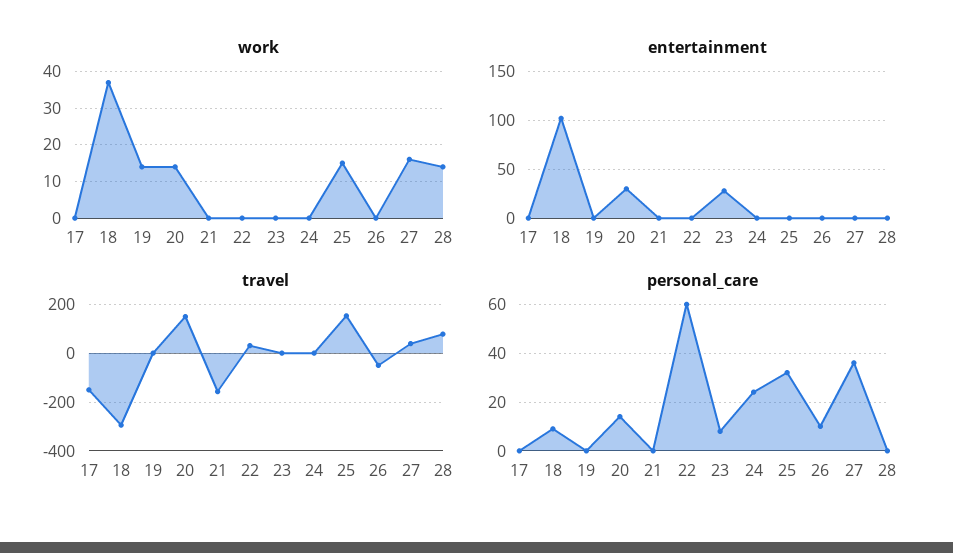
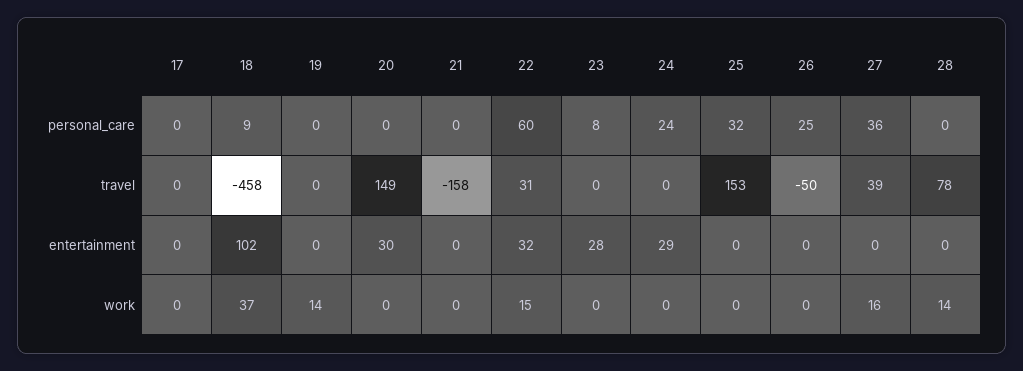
work, 20: 15 -> 0
work, 22: 0 -> 15
work, 25: 15 -> 0
entertainment, 22: 0 -> 32
entertainment, 24: 0 -> 29
travel, 17: -150 -> 0
travel, 18: -300 -> -458
personal_care, 20: 15 -> 0
personal_care, 26: 10 -> 25

